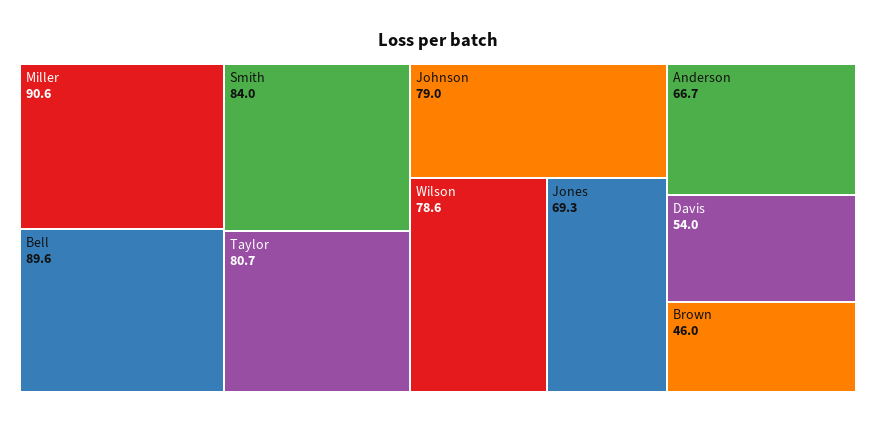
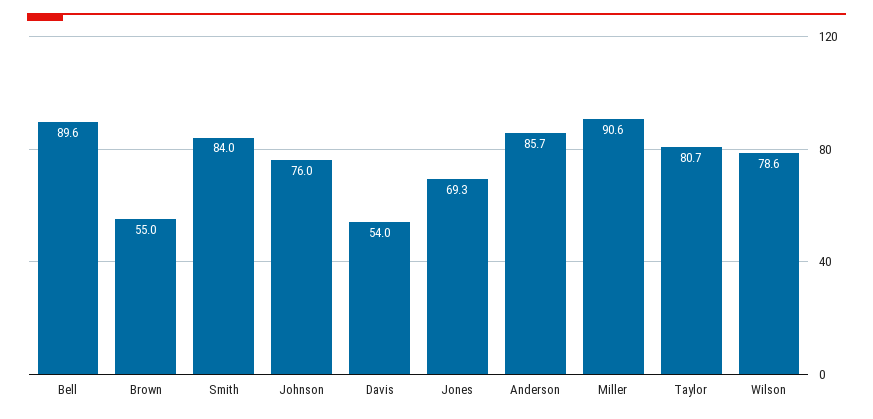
Johnson: 79 -> 76
Anderson: 66.7 -> 85.7
Brown: 46 -> 55

